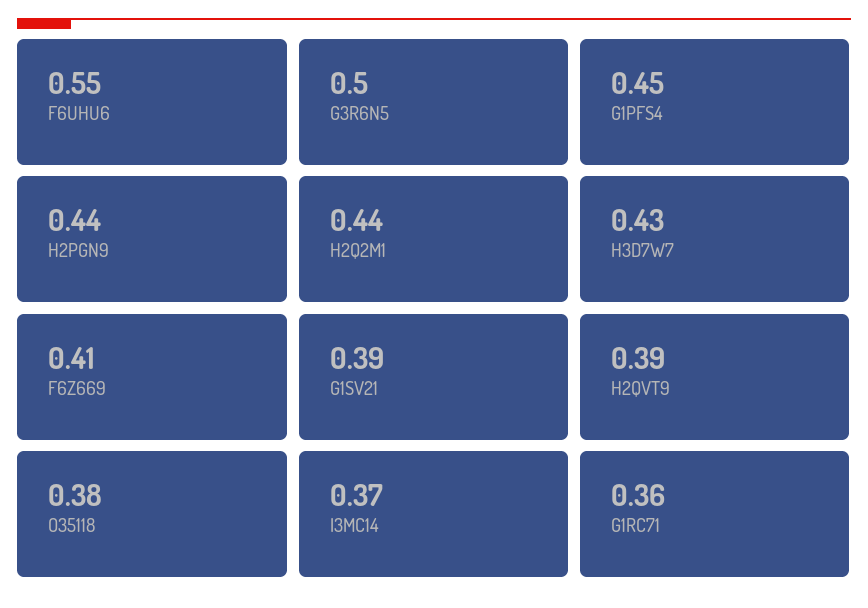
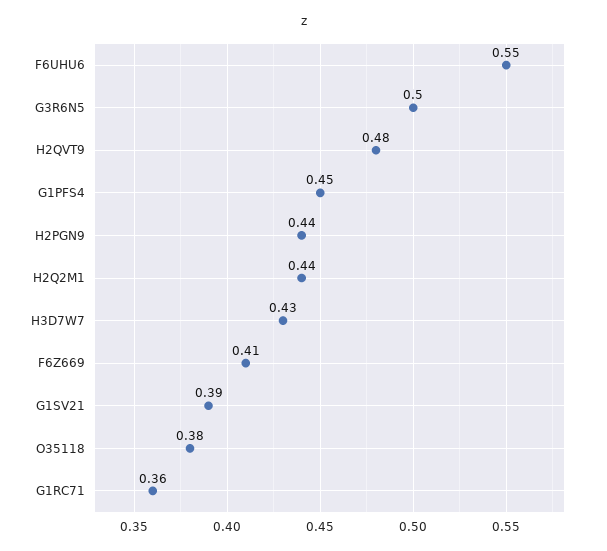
H2QVT9: 0.39 -> 0.48
I3MC14: 0.37 -> none

